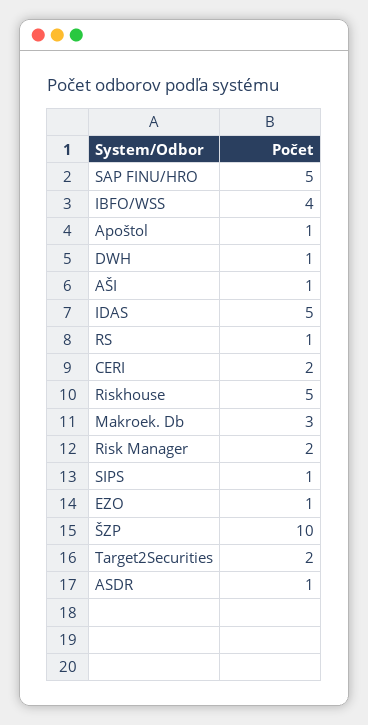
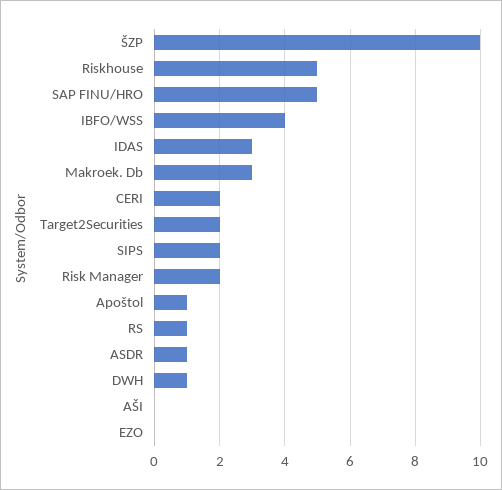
AŠI: 1 -> 0
IDAS: 5 -> 3
SIPS: 1 -> 2
EZO: 1 -> 0

